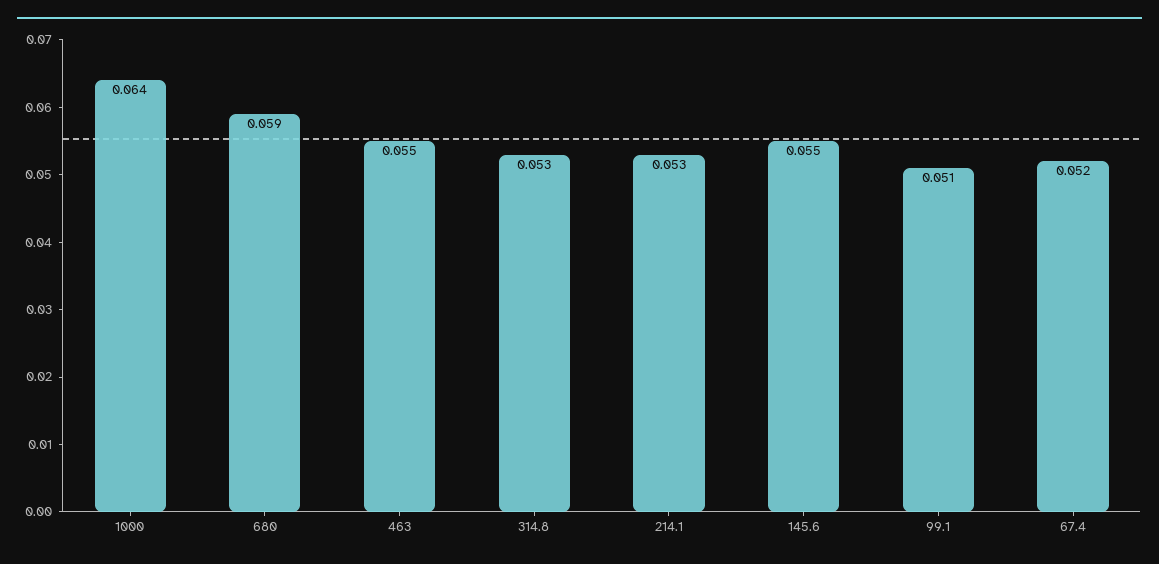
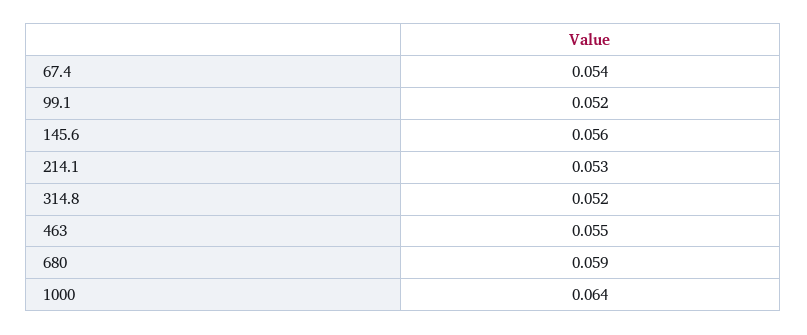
314.8: 0.053 -> 0.052
145.6: 0.055 -> 0.056
99.1: 0.051 -> 0.052
67.4: 0.052 -> 0.054

